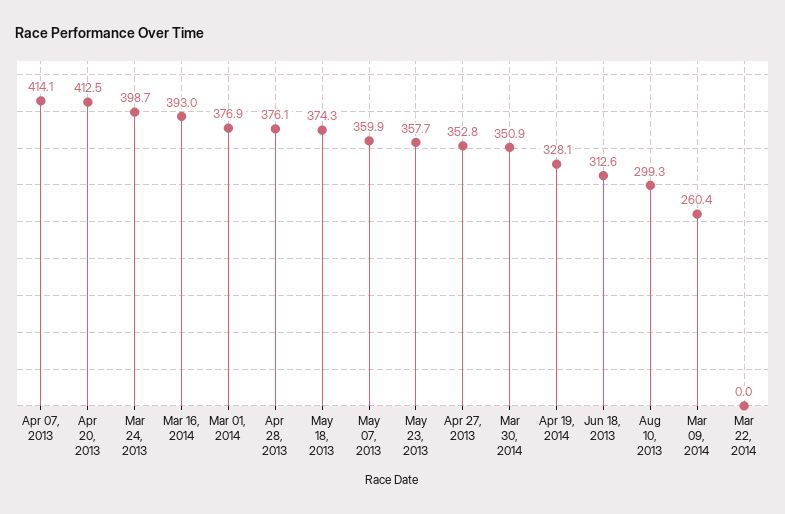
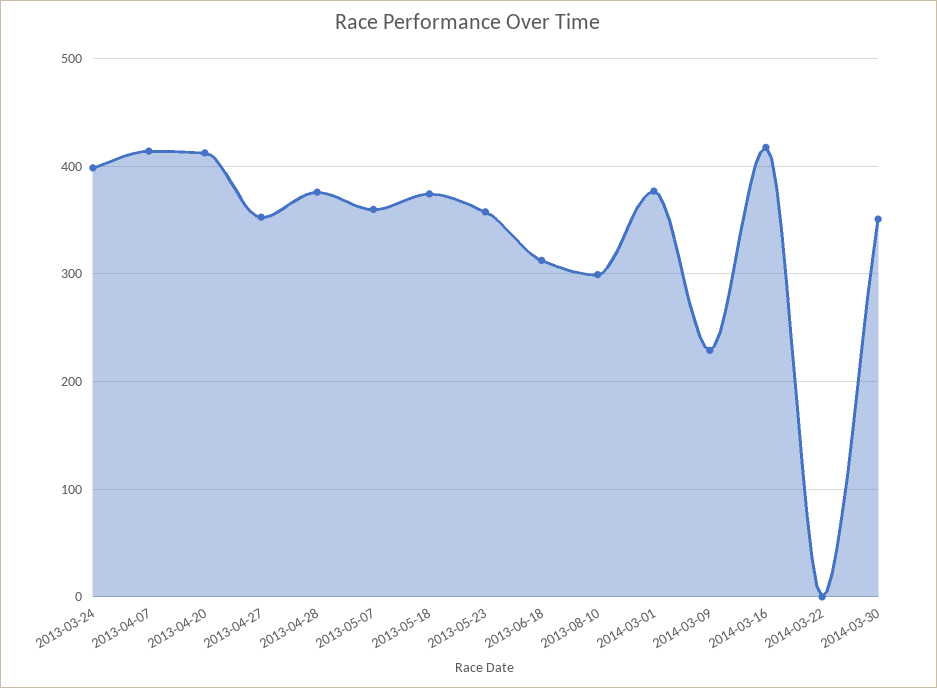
Mar 16, 2014: 393 -> 420
Apr 19, 2014: 328.1 -> none
Mar 09, 2014: 260.4 -> 230

